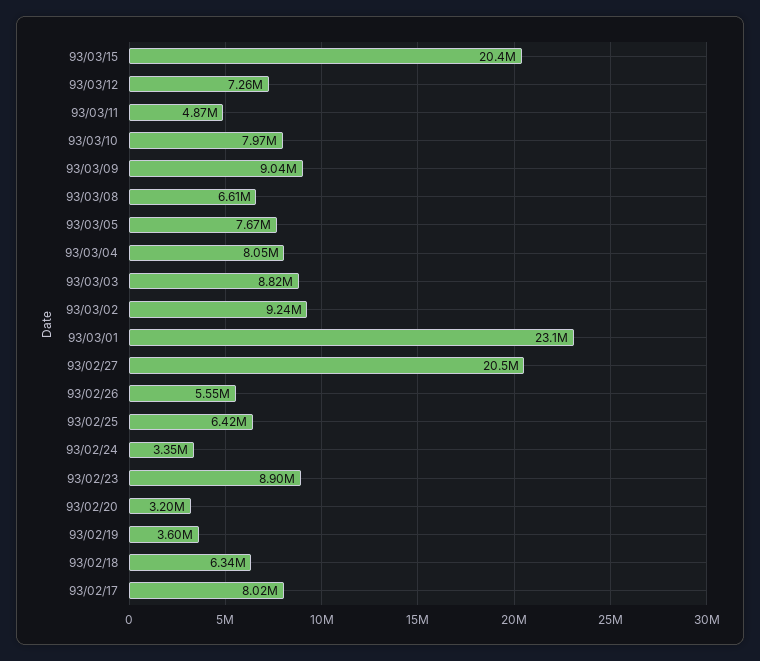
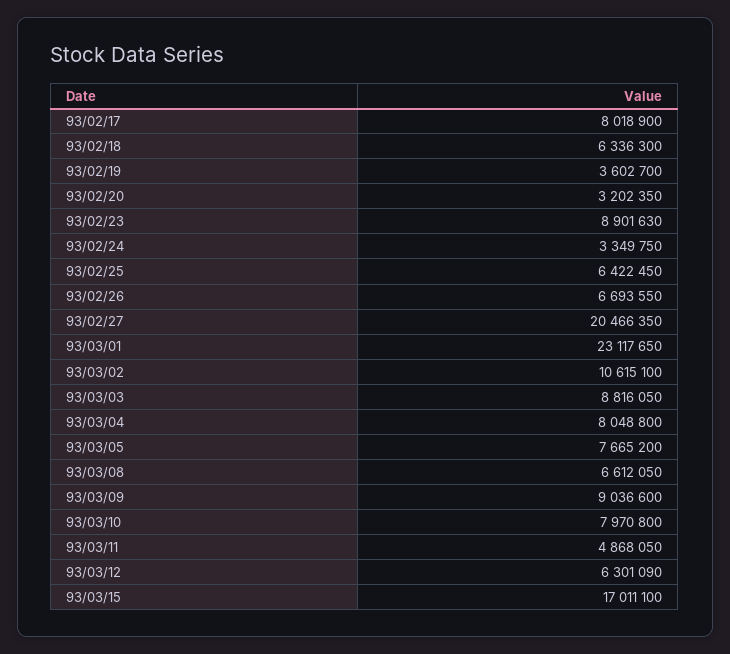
93/03/15: 20400000 -> 17011100
93/03/12: 7260000 -> 6301090
93/03/02: 9240000 -> 10615100
93/02/26: 5550000 -> 6693550

